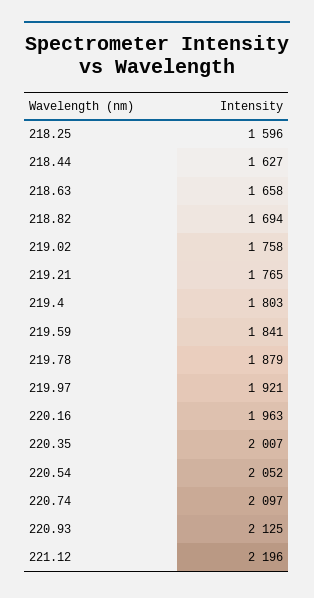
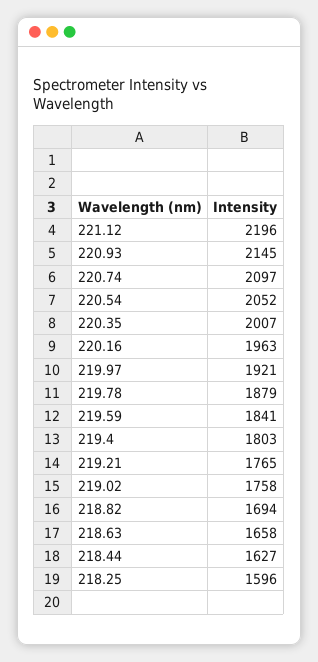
220.93: 2125 -> 2145

